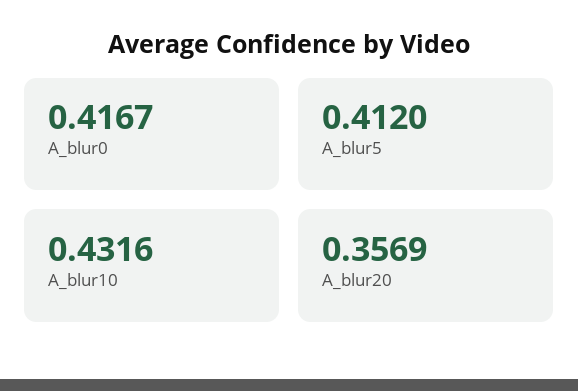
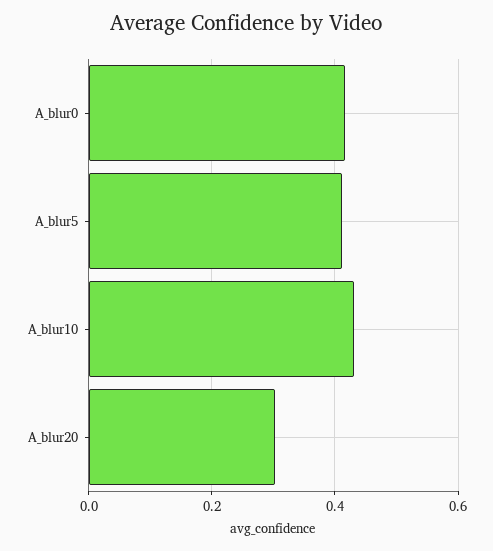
A_blur20: 0.3569 -> 0.3

